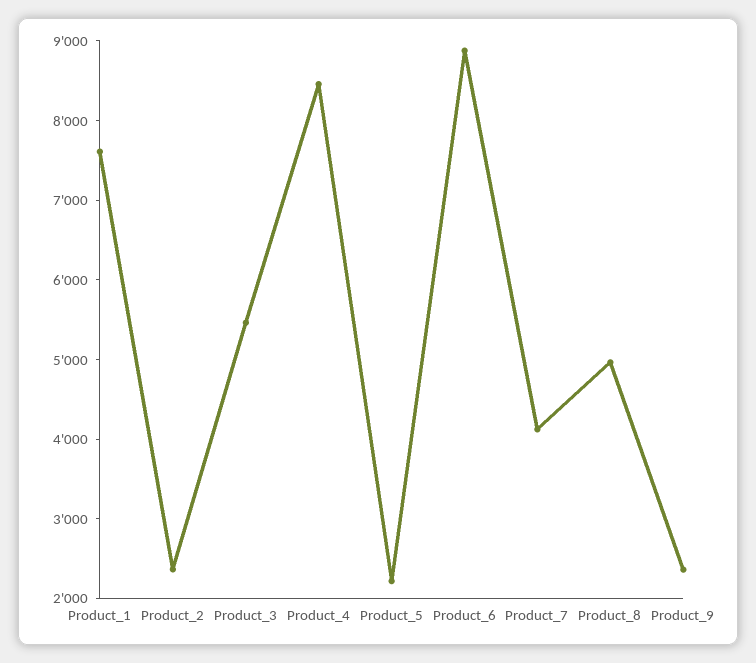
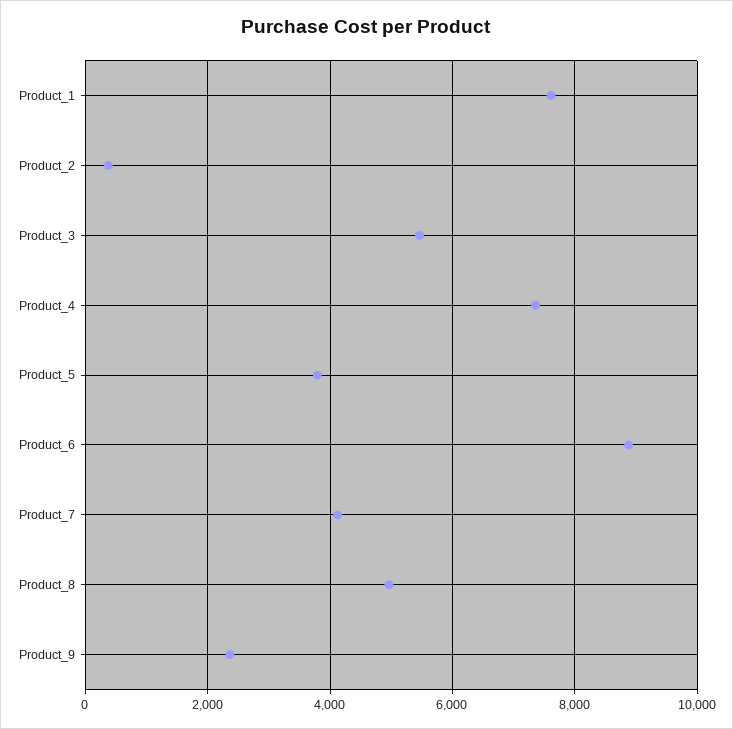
Product_2: 2400 -> 400
Product_4: 8400 -> 7400
Product_5: 2200 -> 3800

